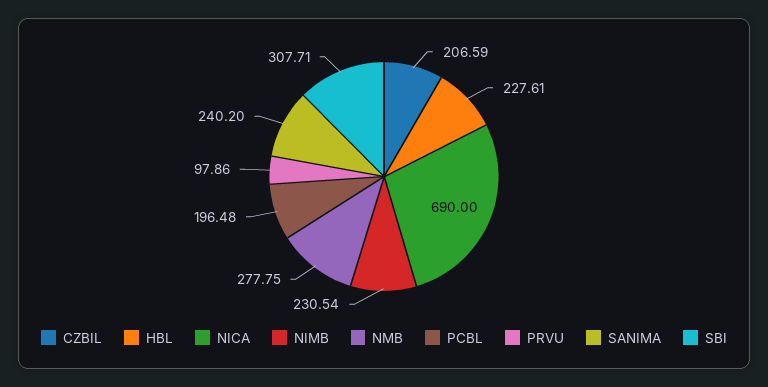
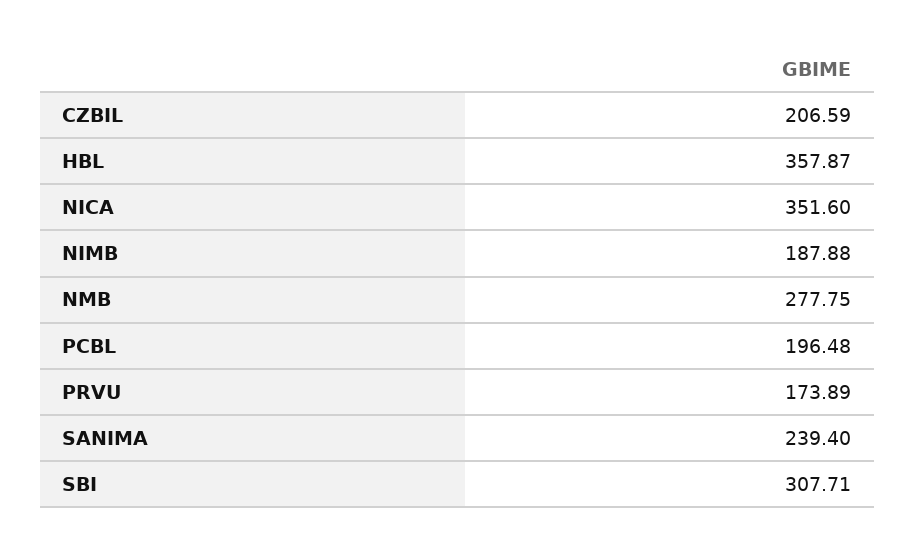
HBL: 227.61 -> 357.87
NICA: 690 -> 351.6
NIMB: 230.54 -> 187.88
PRVU: 97.86 -> 173.89
SANIMA: 240.2 -> 239.4

